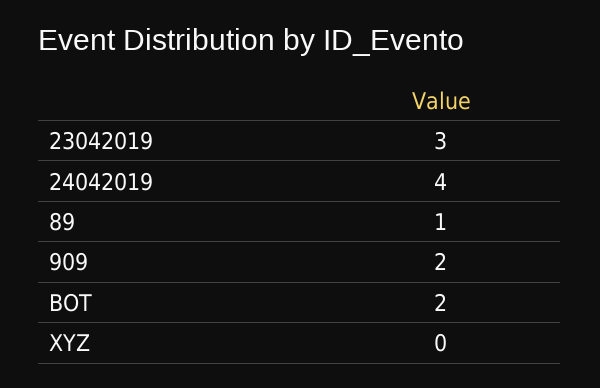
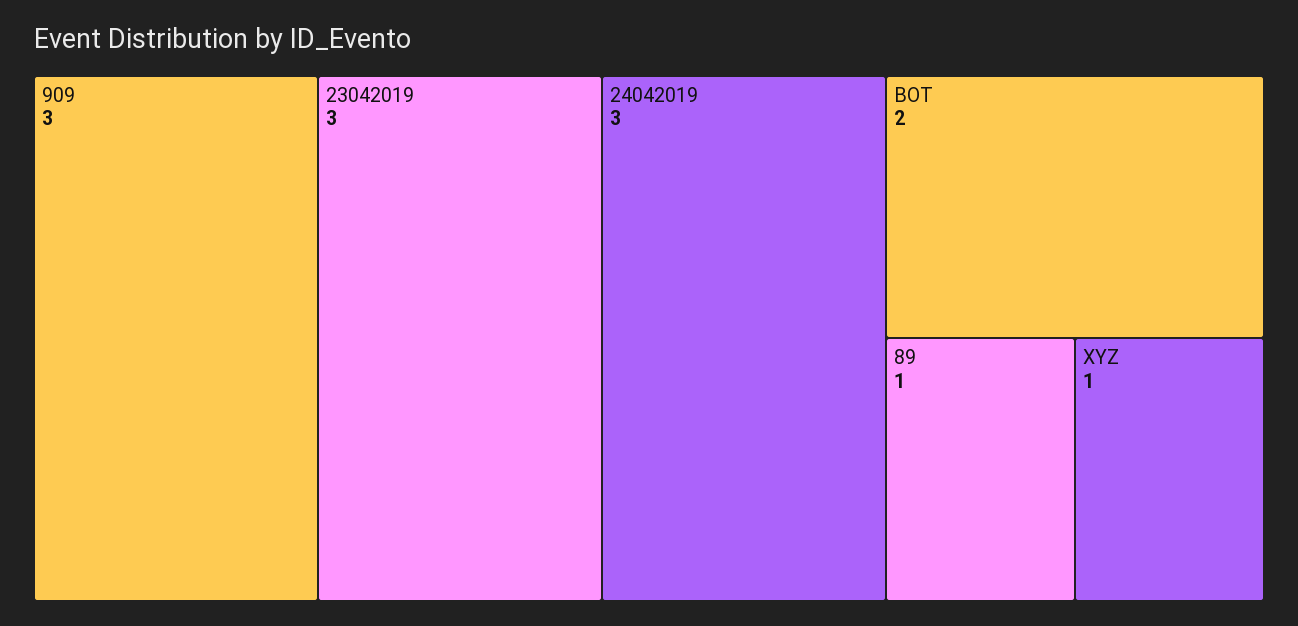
24042019: 4 -> 3
909: 2 -> 3
XYZ: 0 -> 1

